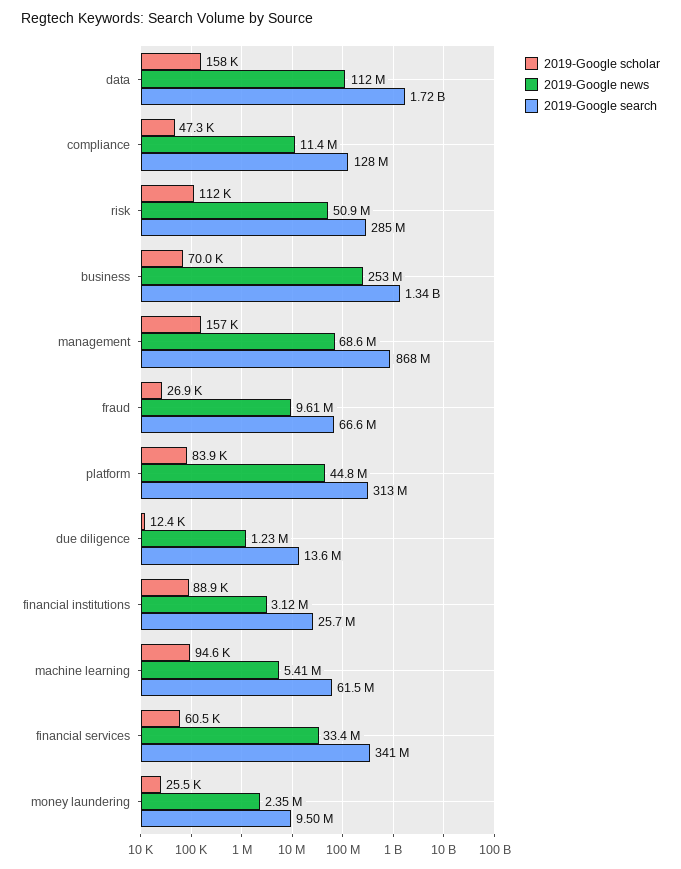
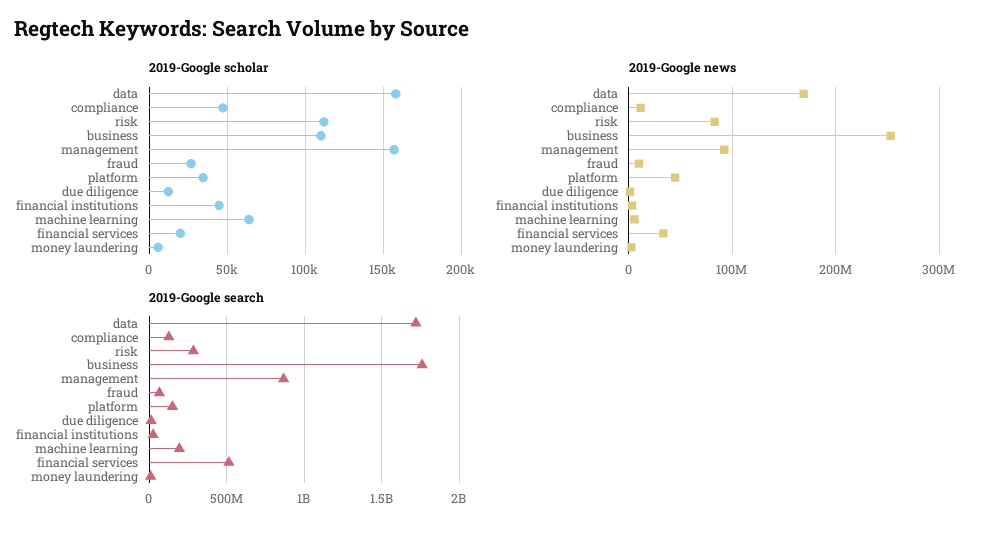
2019-Google news, data: 112000000 -> 170000000
2019-Google news, risk: 50900000 -> 80000000
2019-Google scholar, business: 70000 -> 110000
2019-Google search, business: 1340000000 -> 1750000000
2019-Google news, management: 68600000 -> 90000000
2019-Google scholar, platform: 83900 -> 35000
2019-Google search, platform: 313000000 -> 150000000
2019-Google scholar, financial institutions: 88900 -> 45000
2019-Google scholar, machine learning: 94600 -> 65000
2019-Google search, machine learning: 61500000 -> 200000000
2019-Google scholar, financial services: 60500 -> 20000
2019-Google search, financial services: 341000000 -> 500000000
2019-Google scholar, money laundering: 25500 -> 5000

